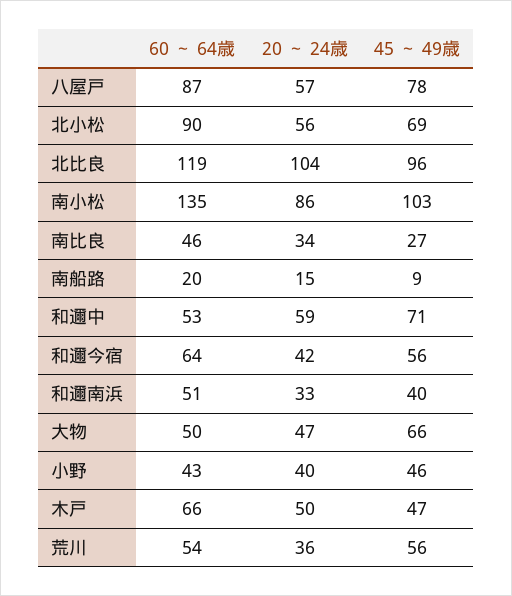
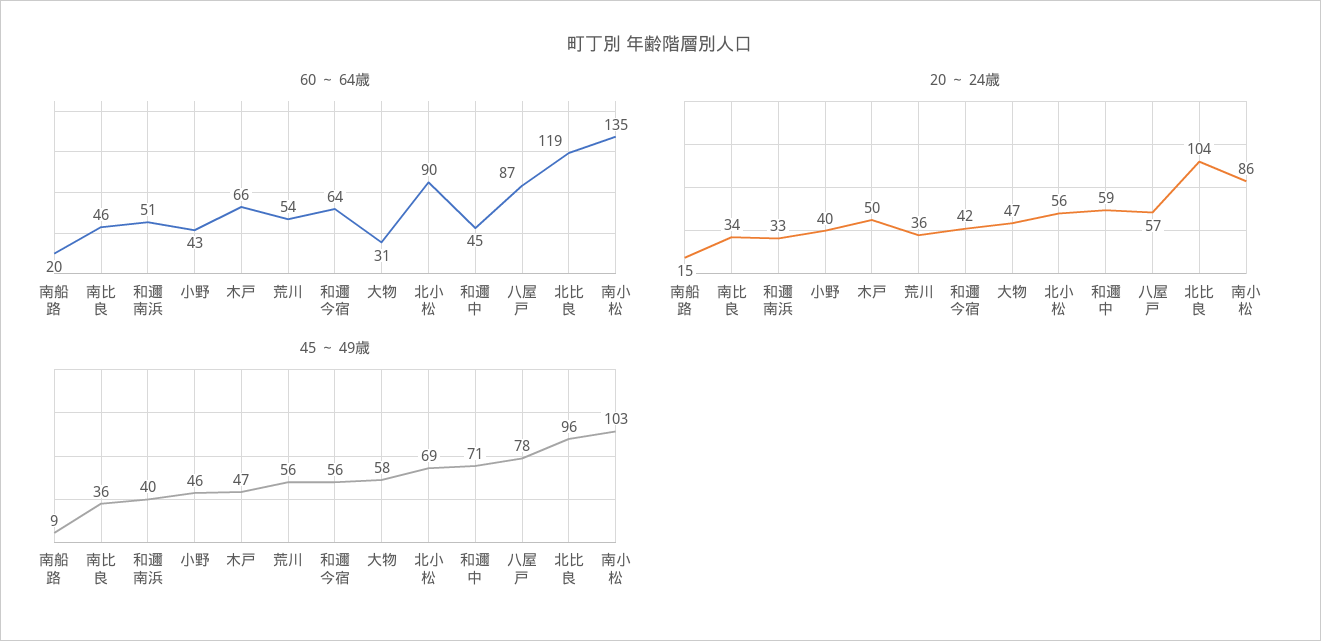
45 ～ 49歳, 南比良: 27 -> 36
60 ～ 64歳, 和邇中: 53 -> 45
60 ～ 64歳, 大物: 50 -> 31
45 ～ 49歳, 大物: 66 -> 58

